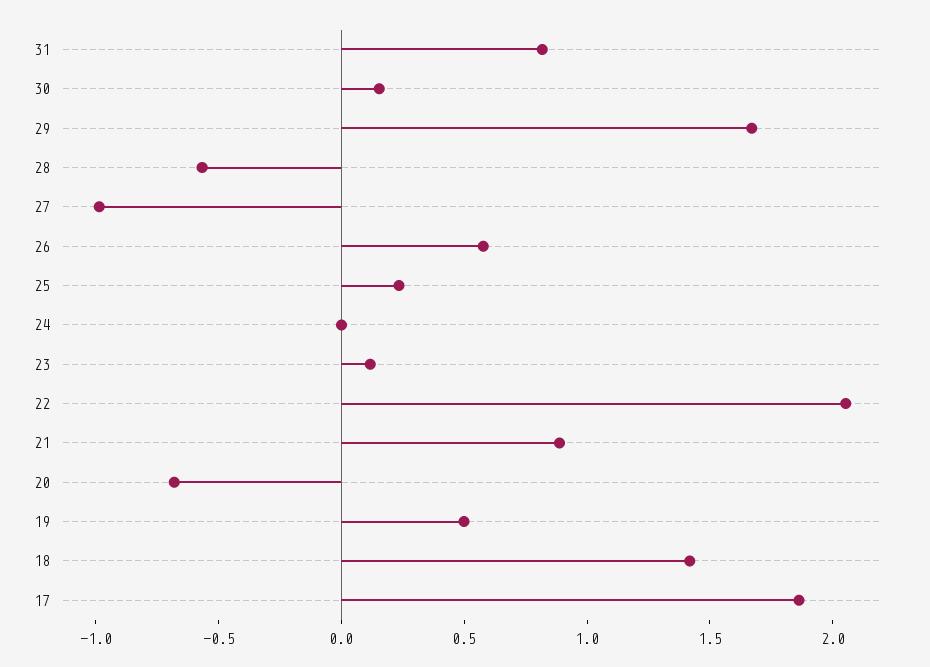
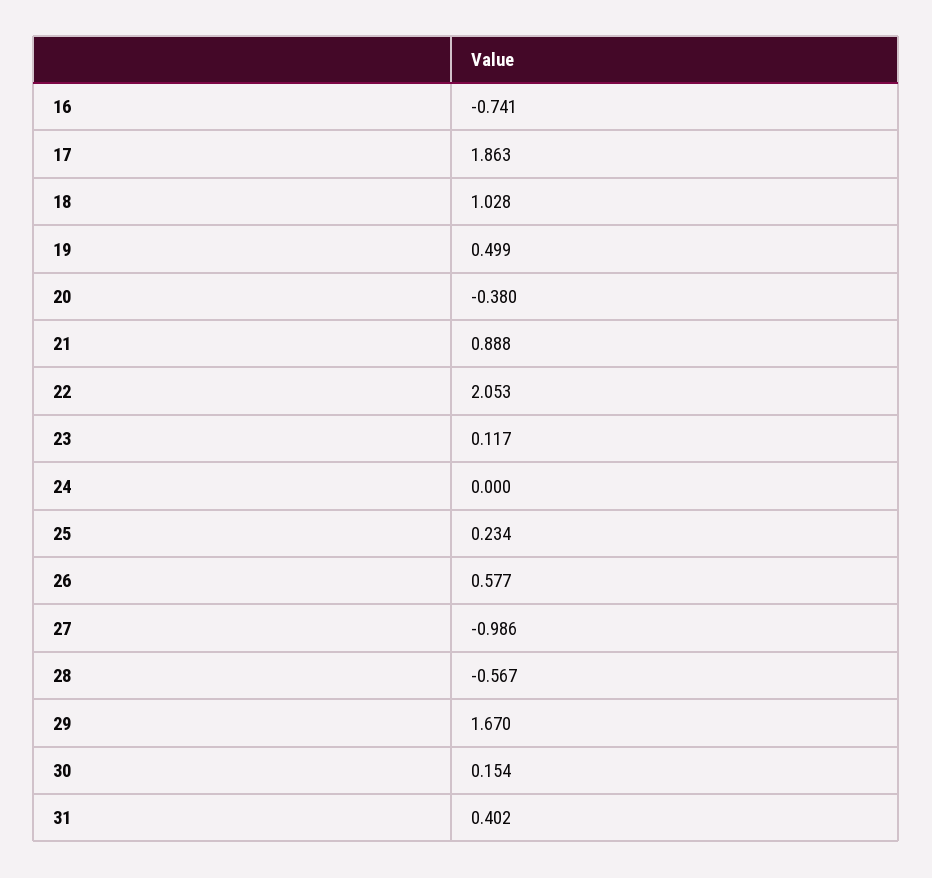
31: 0.8 -> 0.402
20: -0.7 -> -0.38
18: 1.4 -> 1.028
16: none -> -0.741

